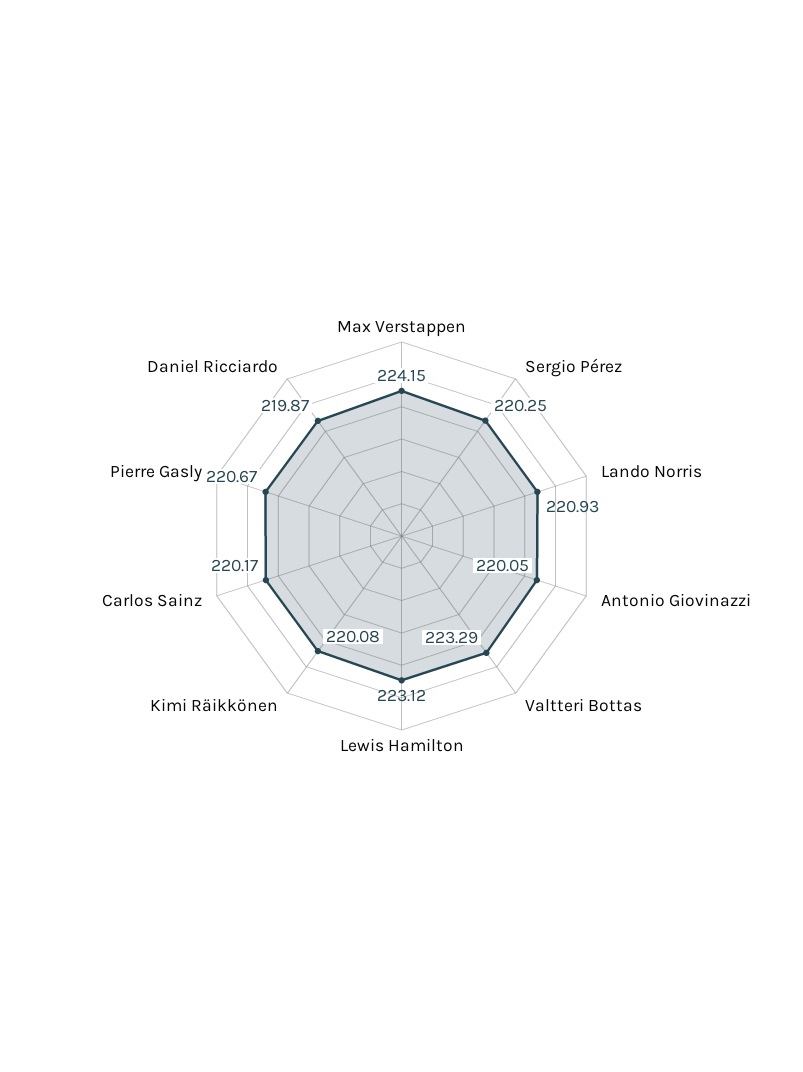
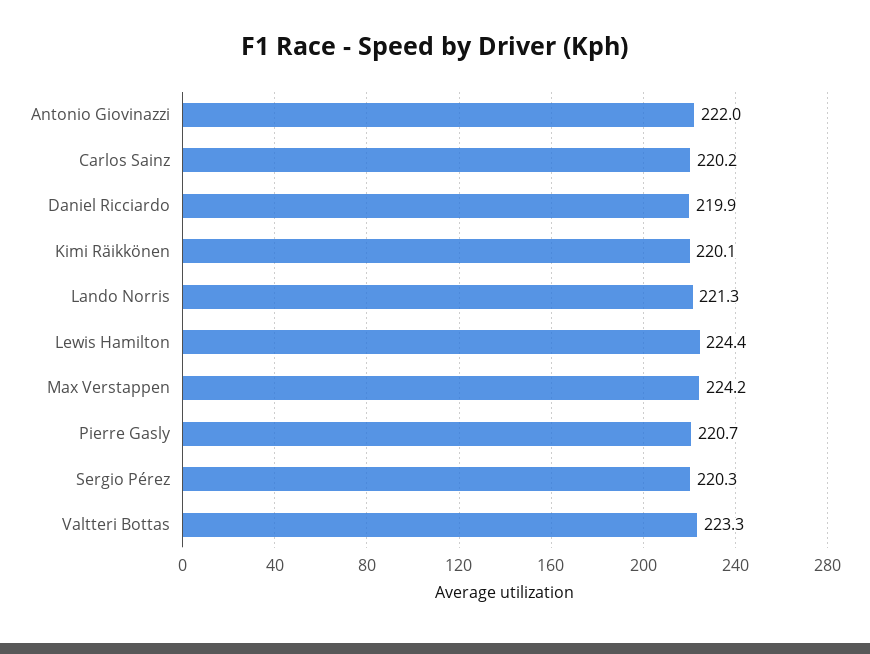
Lando Norris: 220.93 -> 221.3
Antonio Giovinazzi: 220.05 -> 222
Lewis Hamilton: 223.12 -> 224.4

